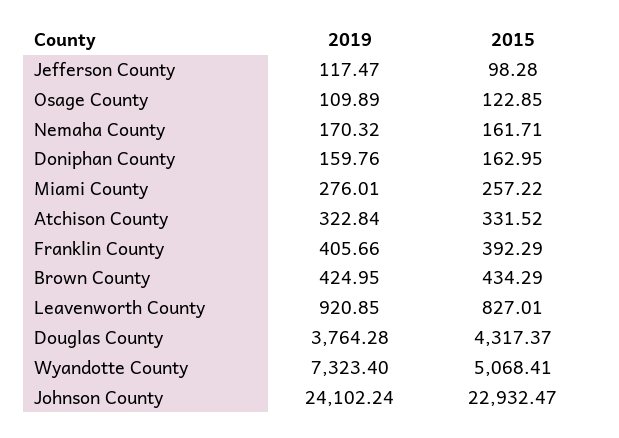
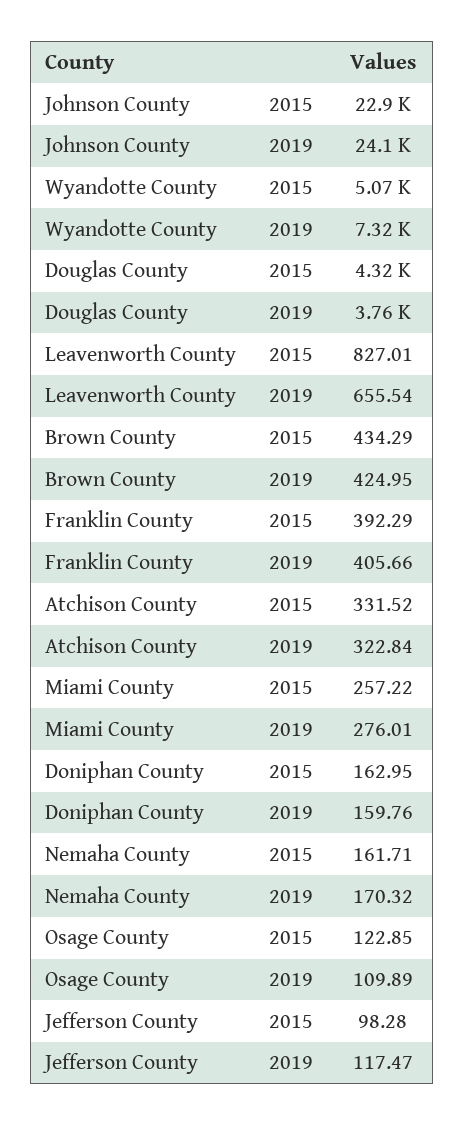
2019, Leavenworth County: 920.85 -> 655.54

